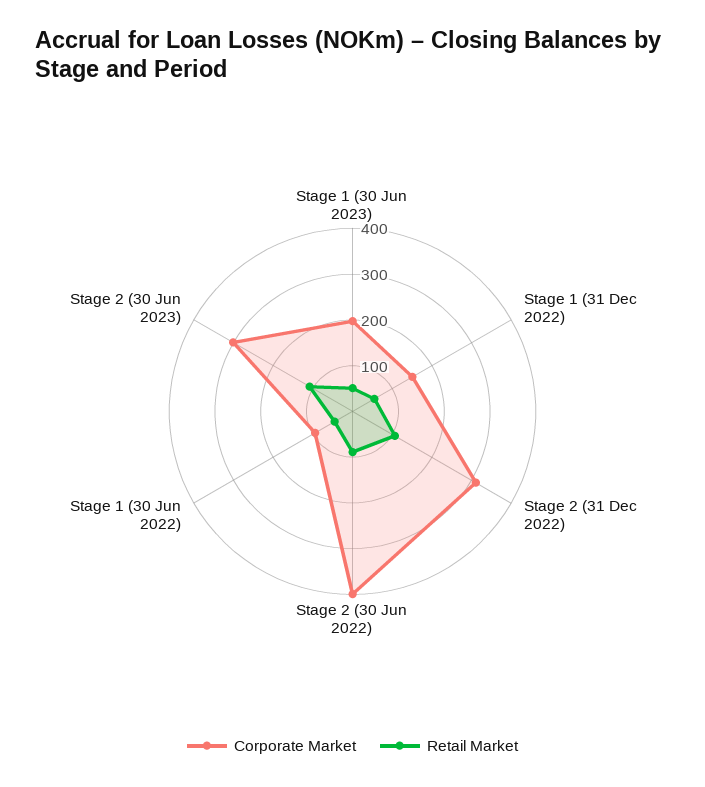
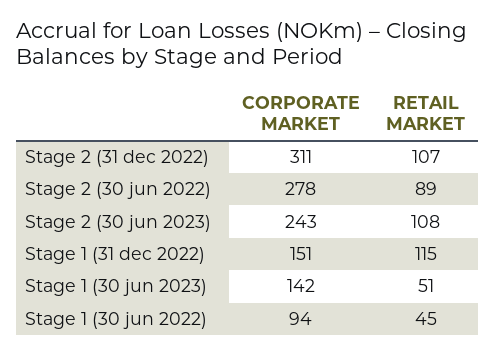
Corporate Market, Stage 1 (30 Jun 2023): 200 -> 142
Retail Market, Stage 1 (31 Dec 2022): 60 -> 115
Corporate Market, Stage 2 (30 Jun 2022): 400 -> 278
Corporate Market, Stage 2 (30 Jun 2023): 300 -> 243

